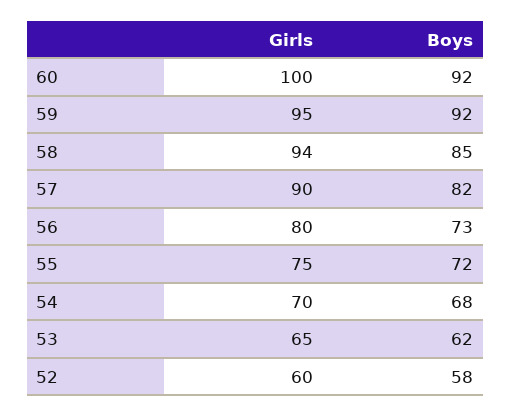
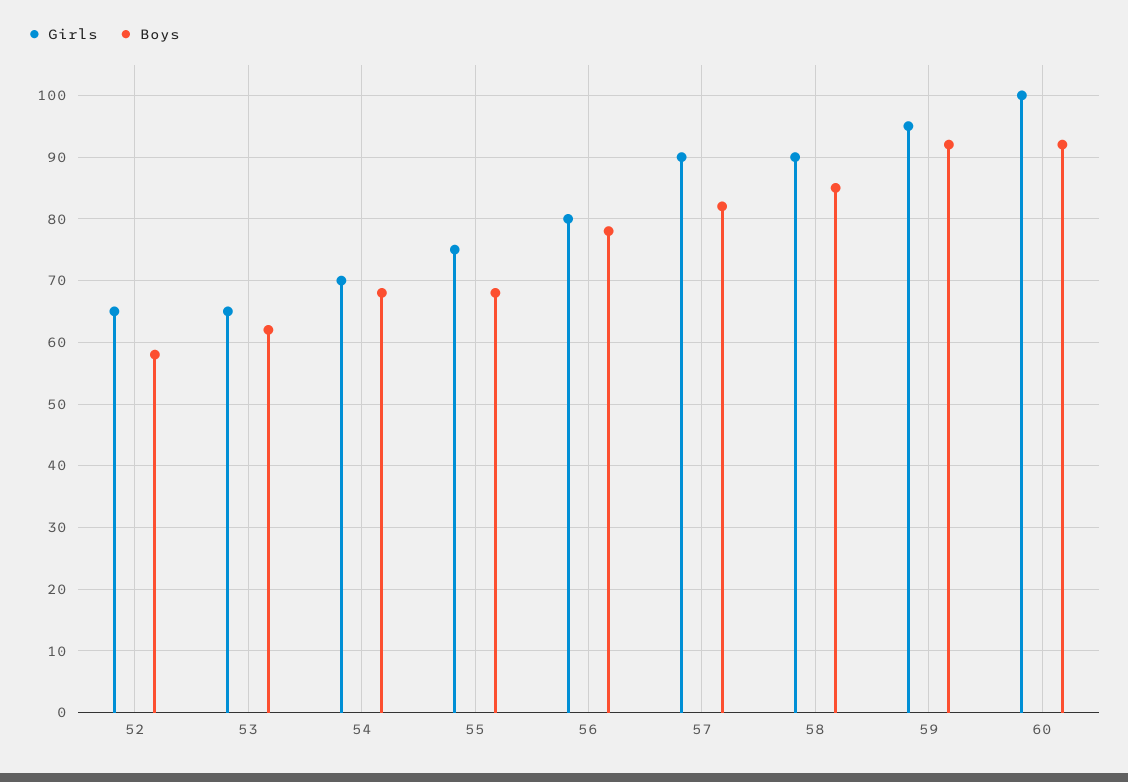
Girls, 58: 94 -> 90
Boys, 56: 73 -> 78
Boys, 55: 72 -> 68
Girls, 52: 60 -> 65

